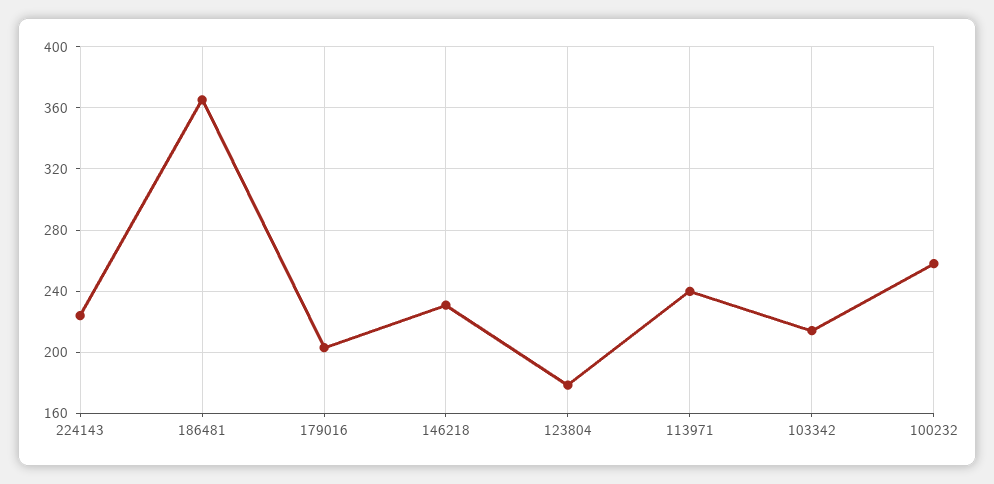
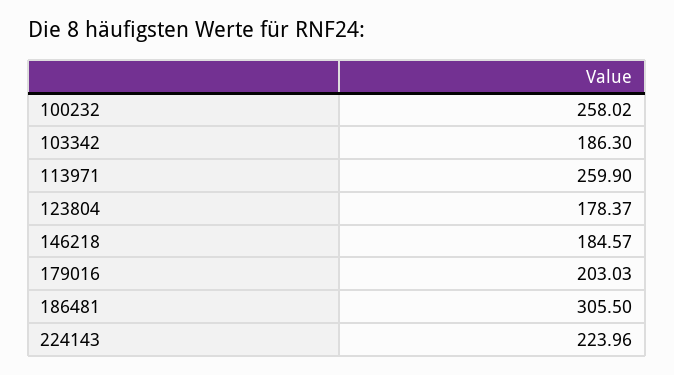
186481: 365 -> 305.5
146218: 230 -> 184.57
113971: 240 -> 259.9
103342: 215 -> 186.3

